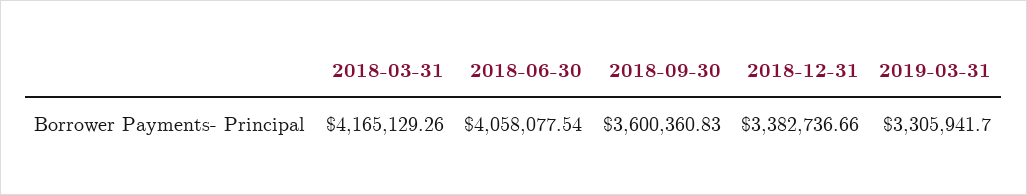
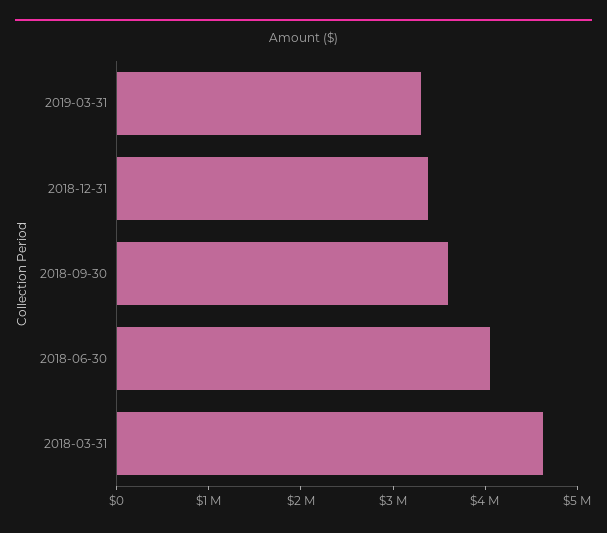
2018-03-31: 4165129.26 -> 4600000

